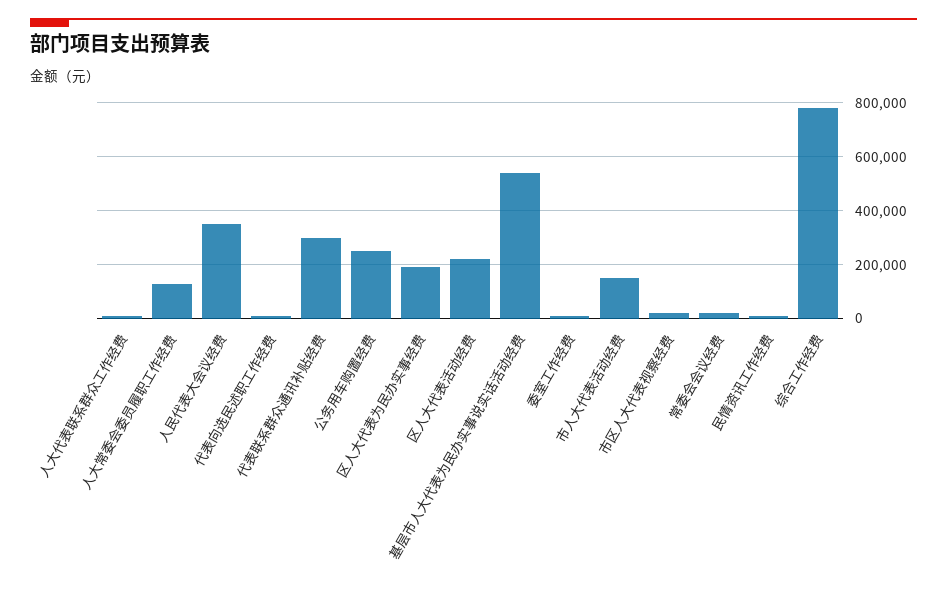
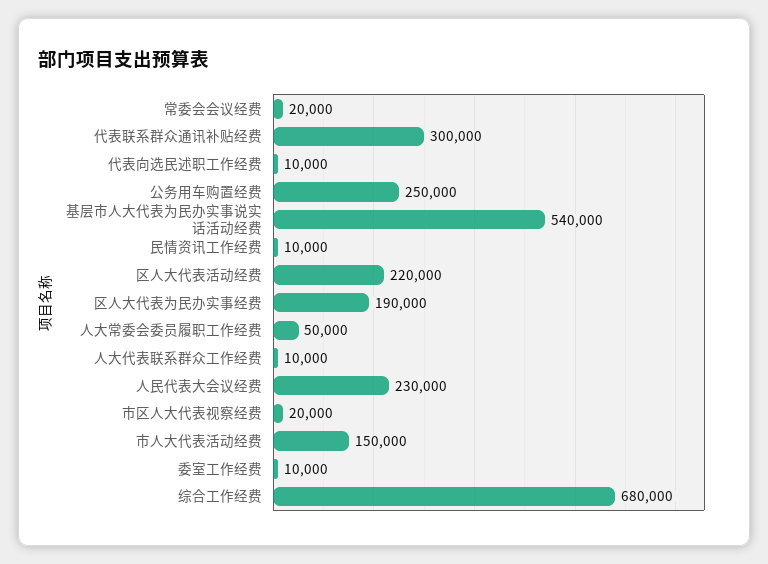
人大常委会委员履职工作经费: 125000 -> 50000
人民代表大会议经费: 350000 -> 230000
综合工作经费: 775000 -> 680000

